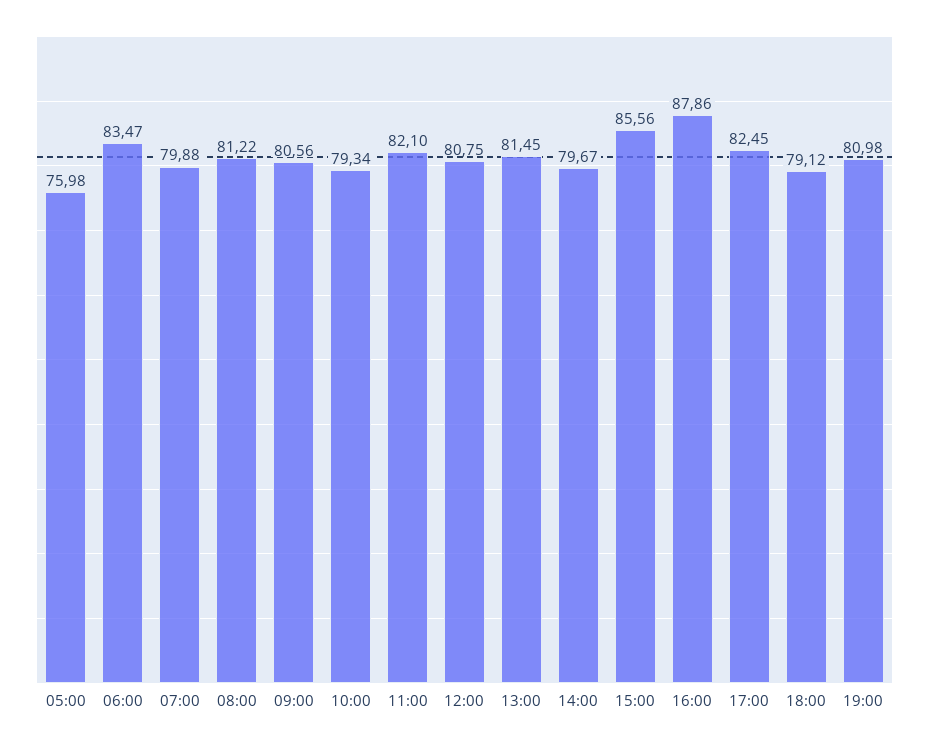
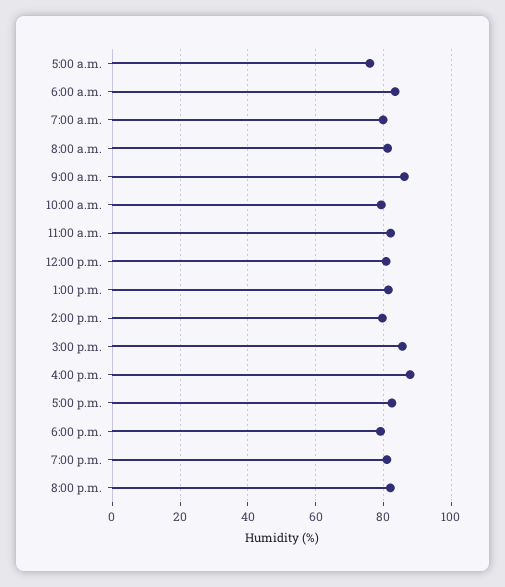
09:00: 80.56 -> 86
8:00 p.m.: none -> 82

